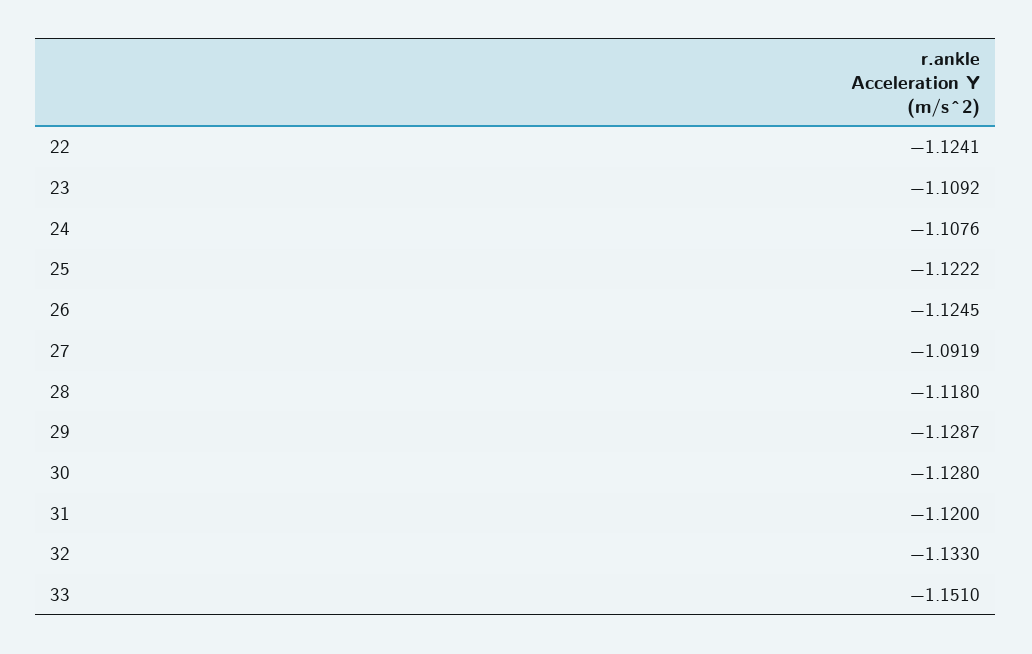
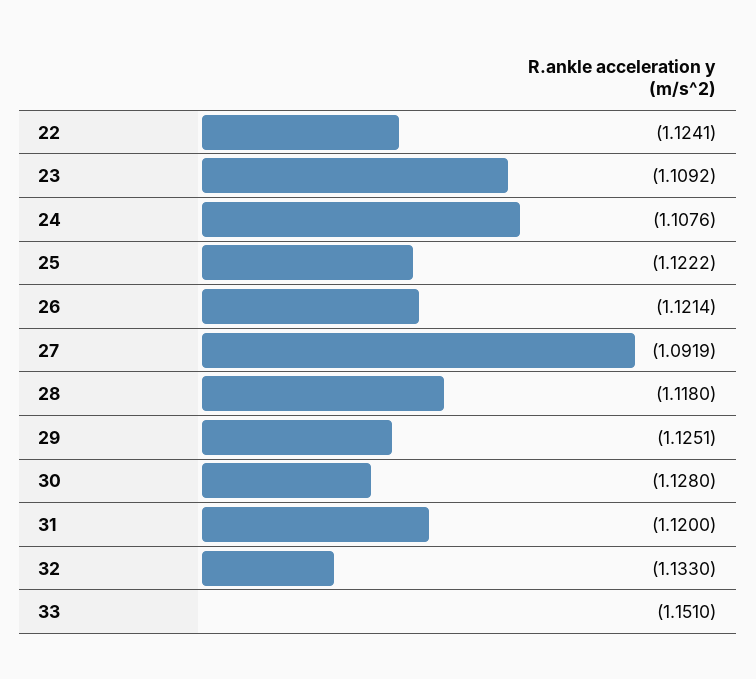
26: -1.1245 -> -1.1214
29: -1.1287 -> -1.1251

